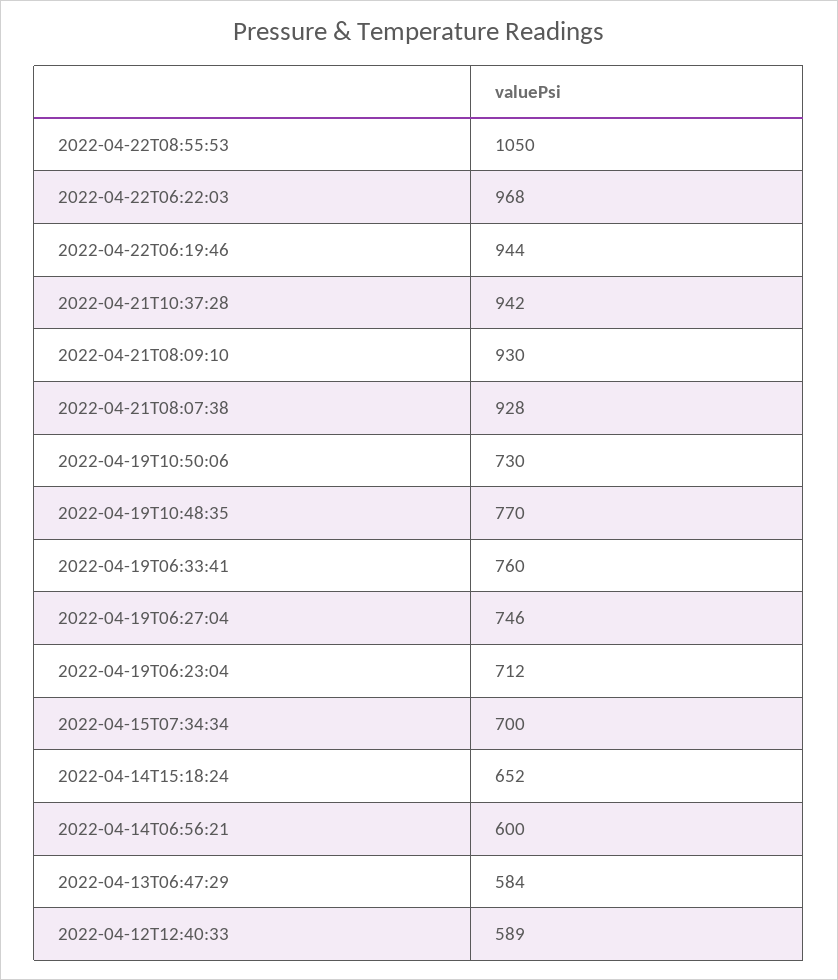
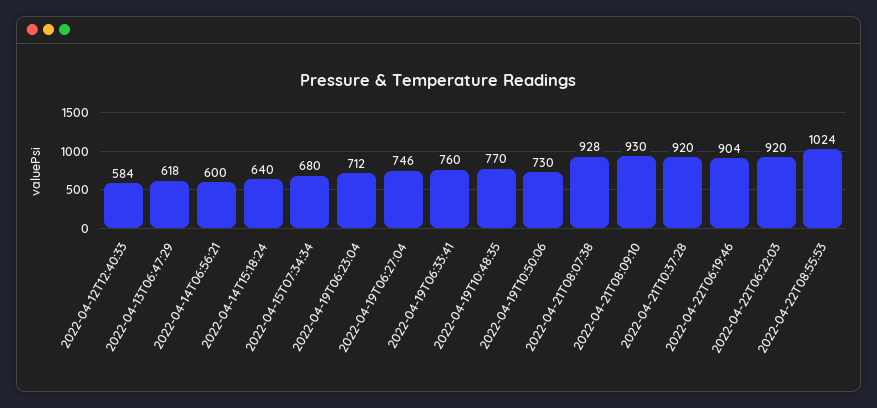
2022-04-22T08:55:53: 1050 -> 1024
2022-04-22T06:22:03: 968 -> 920
2022-04-22T06:19:46: 944 -> 904
2022-04-21T10:37:28: 942 -> 920
2022-04-15T07:34:34: 700 -> 680
2022-04-14T15:18:24: 652 -> 640
2022-04-13T06:47:29: 584 -> 618
2022-04-12T12:40:33: 589 -> 584

